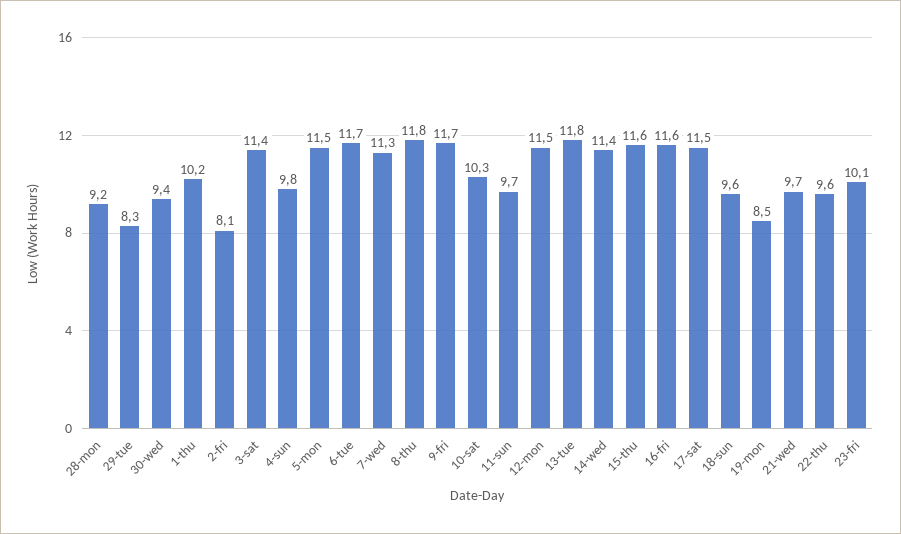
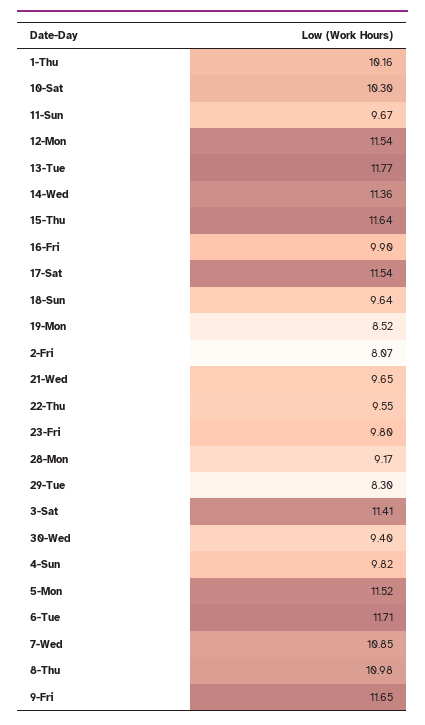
7-wed: 11.3 -> 10.85
8-thu: 11.8 -> 10.98
16-fri: 11.6 -> 9.9
23-fri: 10.1 -> 9.8

